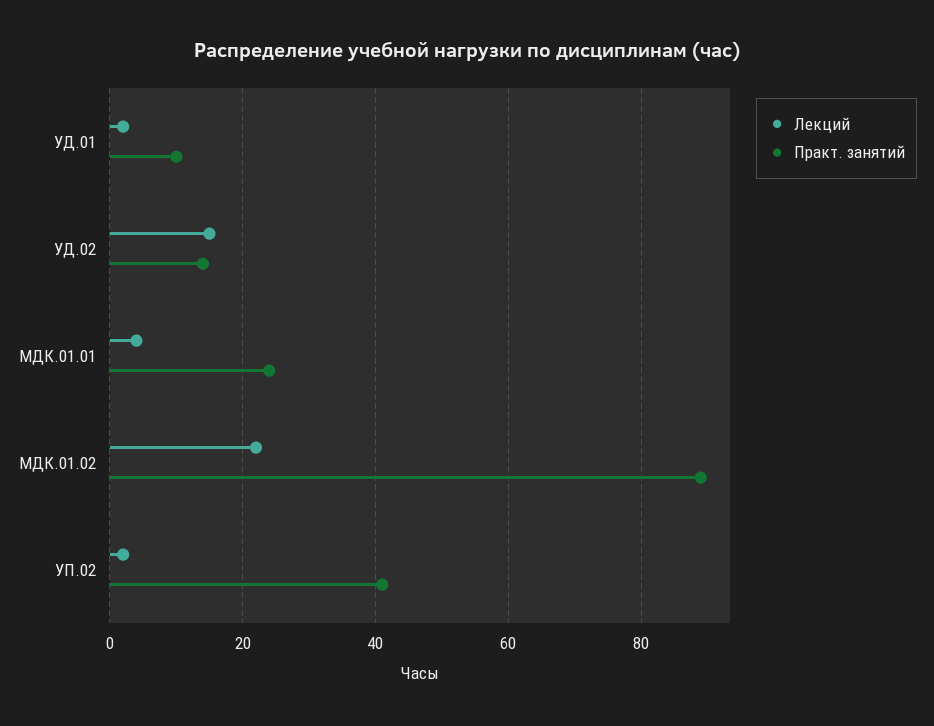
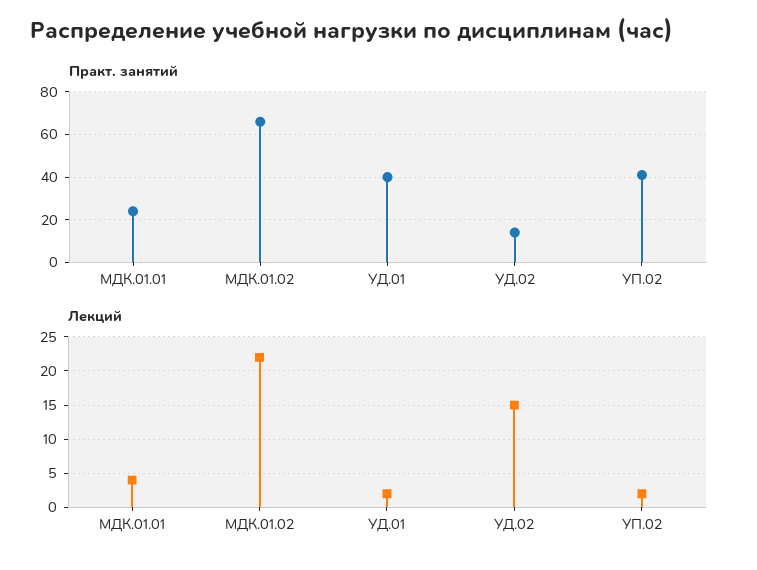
Практ. занятий, УД.01: 10 -> 40
Практ. занятий, МДК.01.02: 90 -> 65

